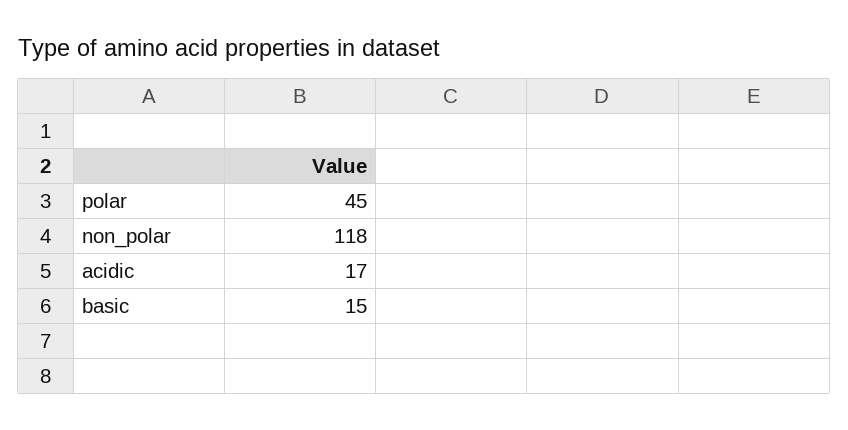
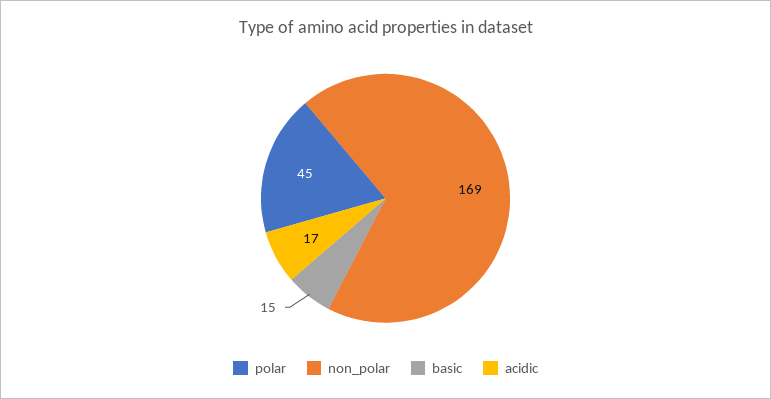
non_polar: 118 -> 169

